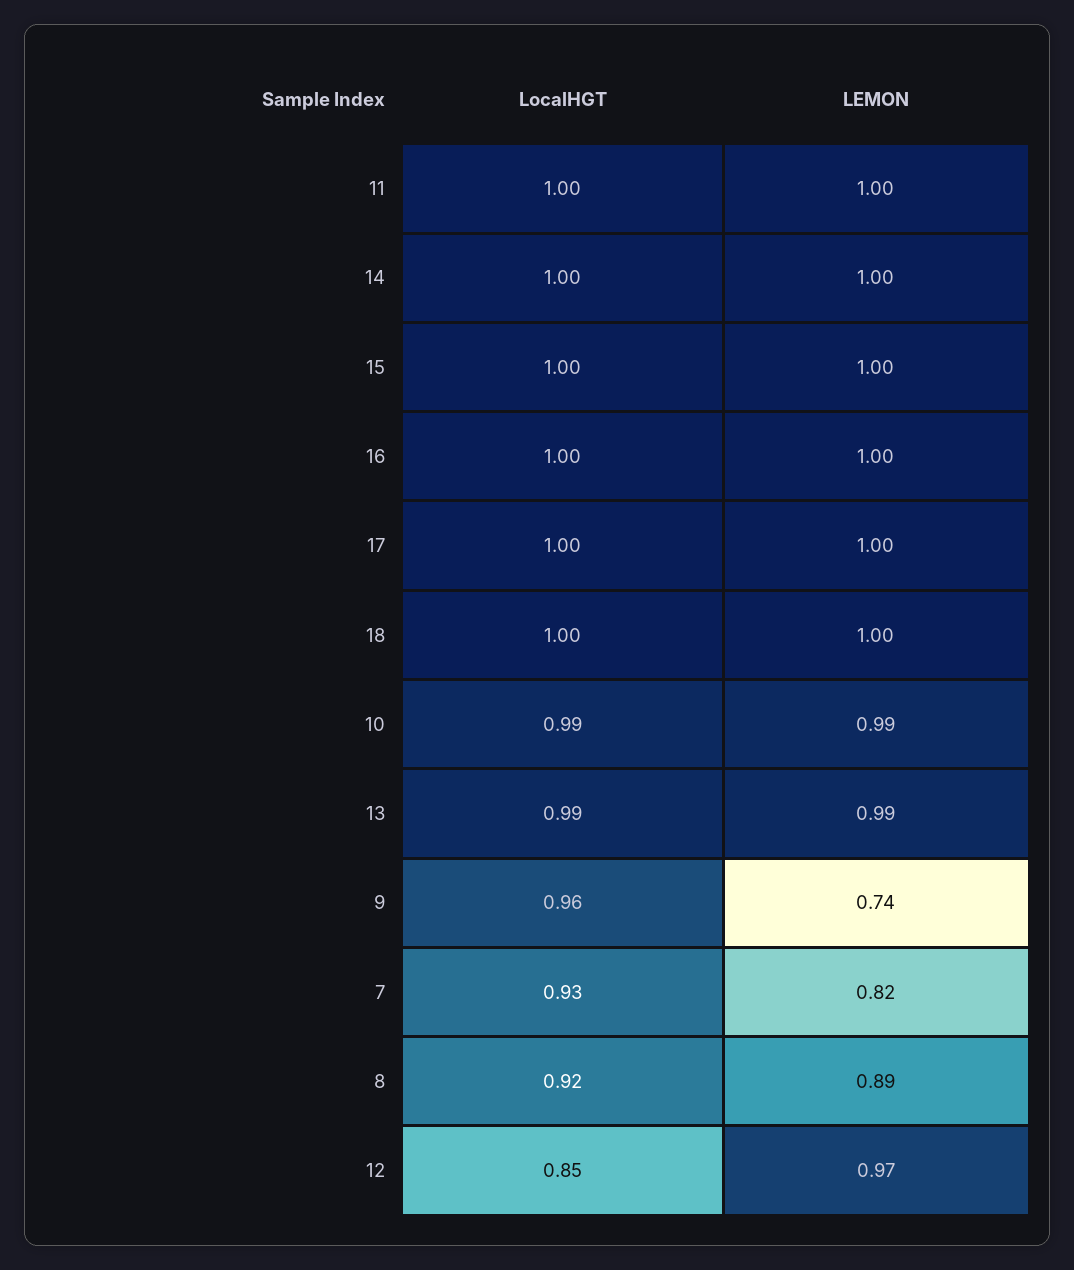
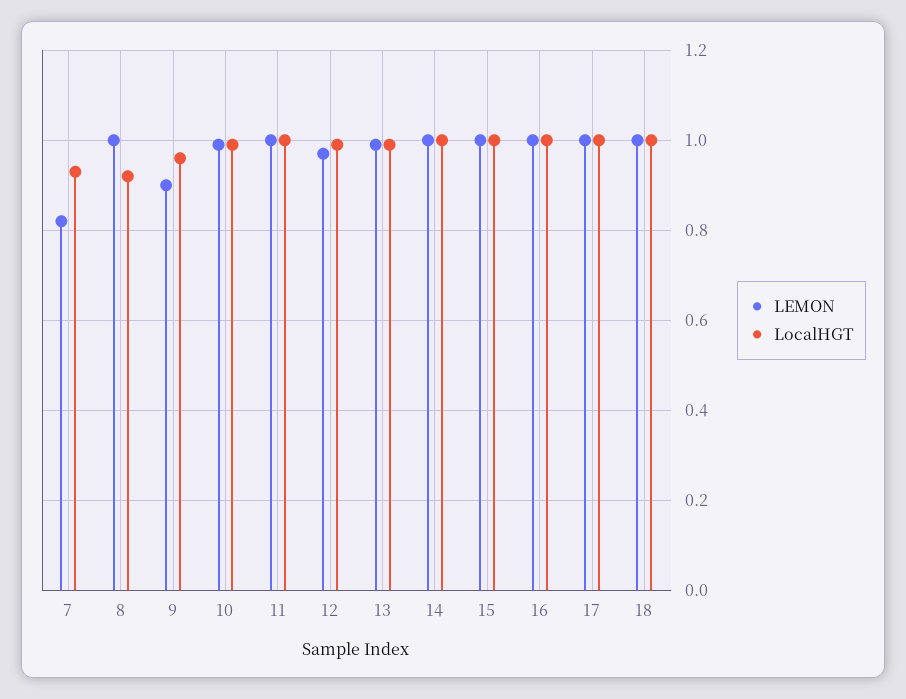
LEMON, 9: 0.74 -> 0.9
LEMON, 8: 0.89 -> 1
LocalHGT, 12: 0.85 -> 1

